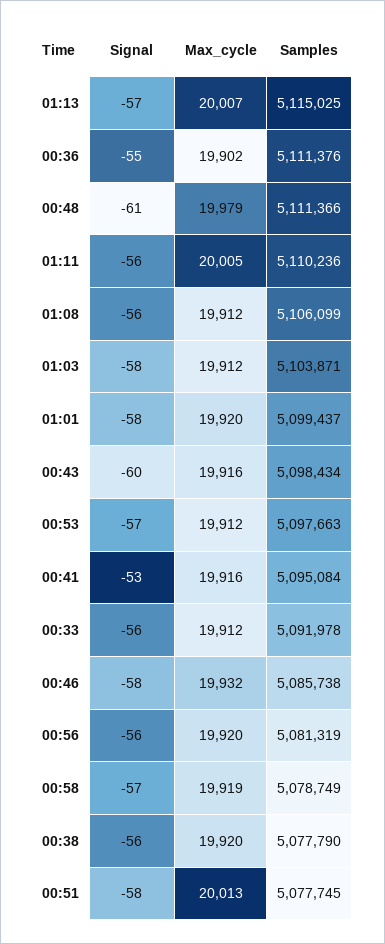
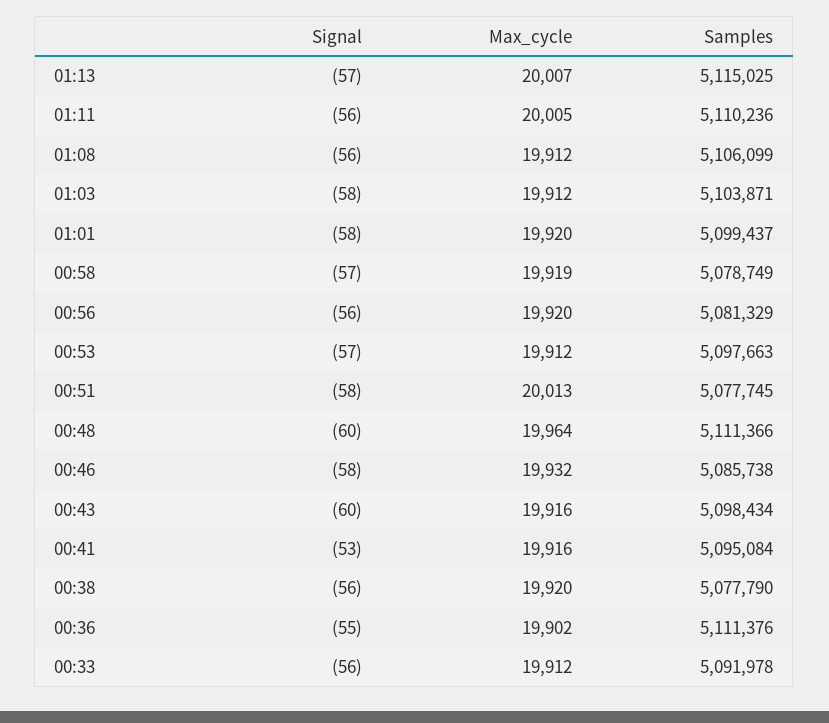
Signal, 00:48: -61 -> -60
Max_cycle, 00:48: 19979 -> 19964
Samples, 00:56: 5081319 -> 5081329

